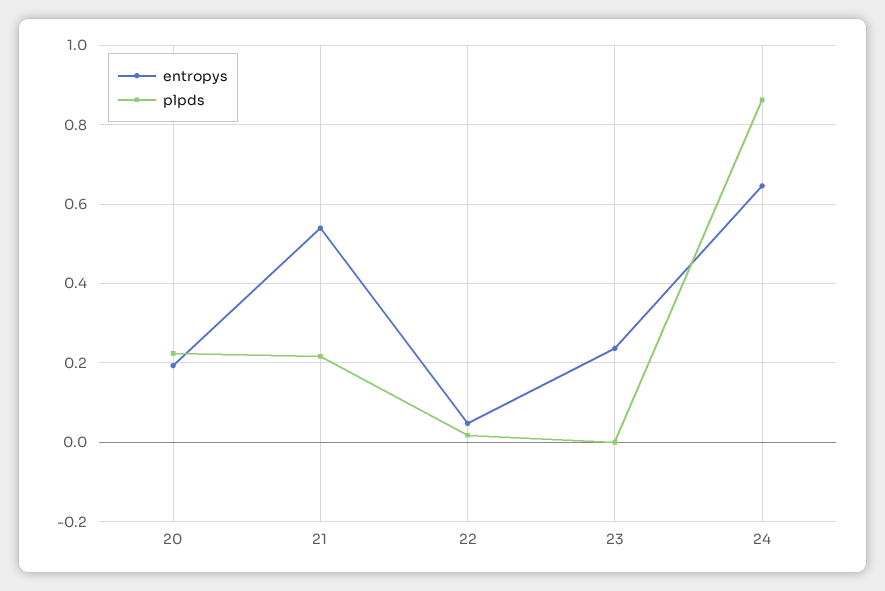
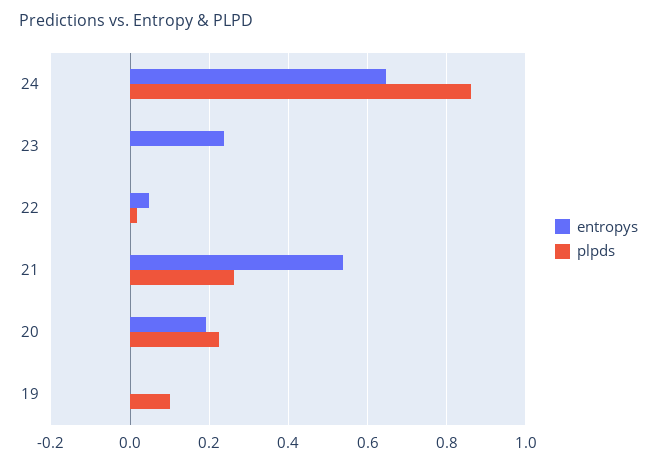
plpds, 21: 0.22 -> 0.26
entropys, 19: none -> 0
plpds, 19: none -> 0.1

